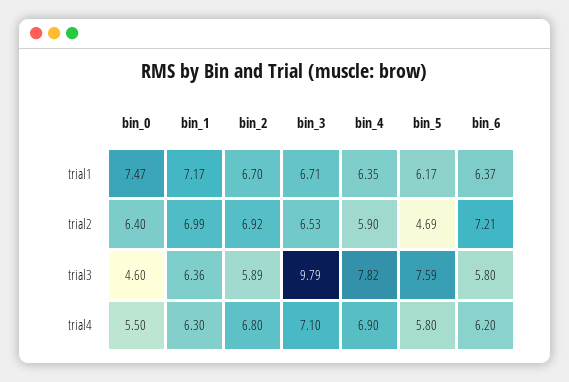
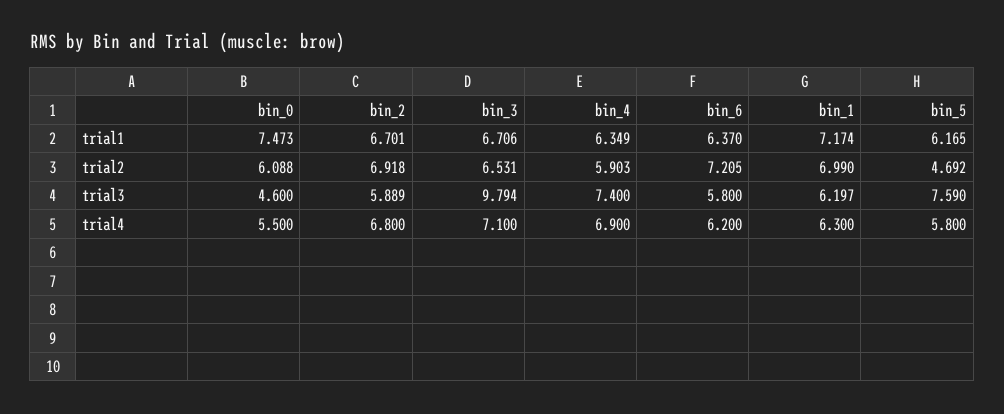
bin_0, trial2: 6.4 -> 6.088
bin_1, trial3: 6.36 -> 6.197
bin_4, trial3: 7.82 -> 7.4

